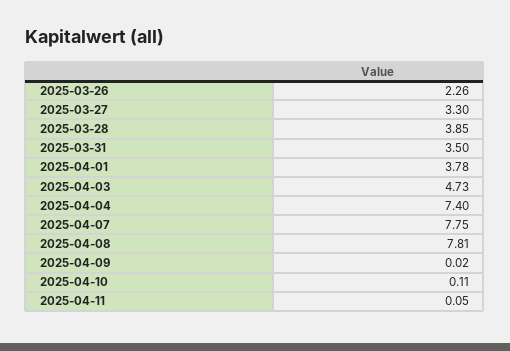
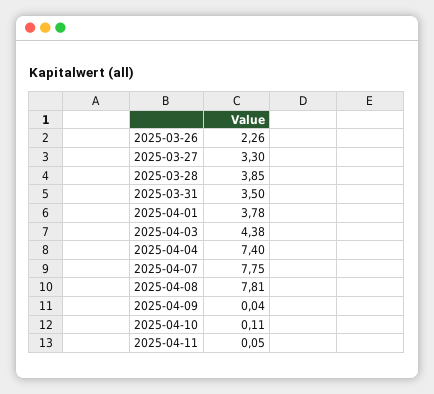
2025-04-03: 4.73 -> 4.38
2025-04-09: 0.02 -> 0.04

